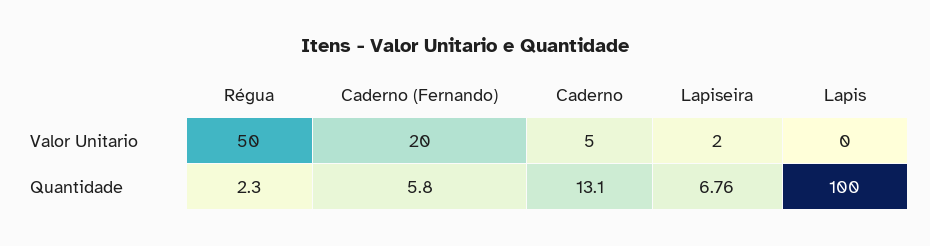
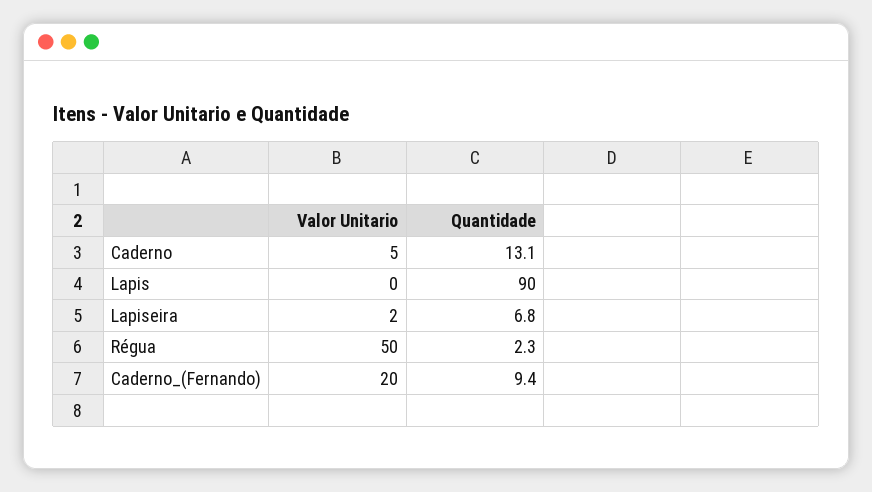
Caderno (Fernando), Quantidade: 5.8 -> 9.4
Lapiseira, Quantidade: 6.76 -> 6.8
Lapis, Quantidade: 100 -> 90

